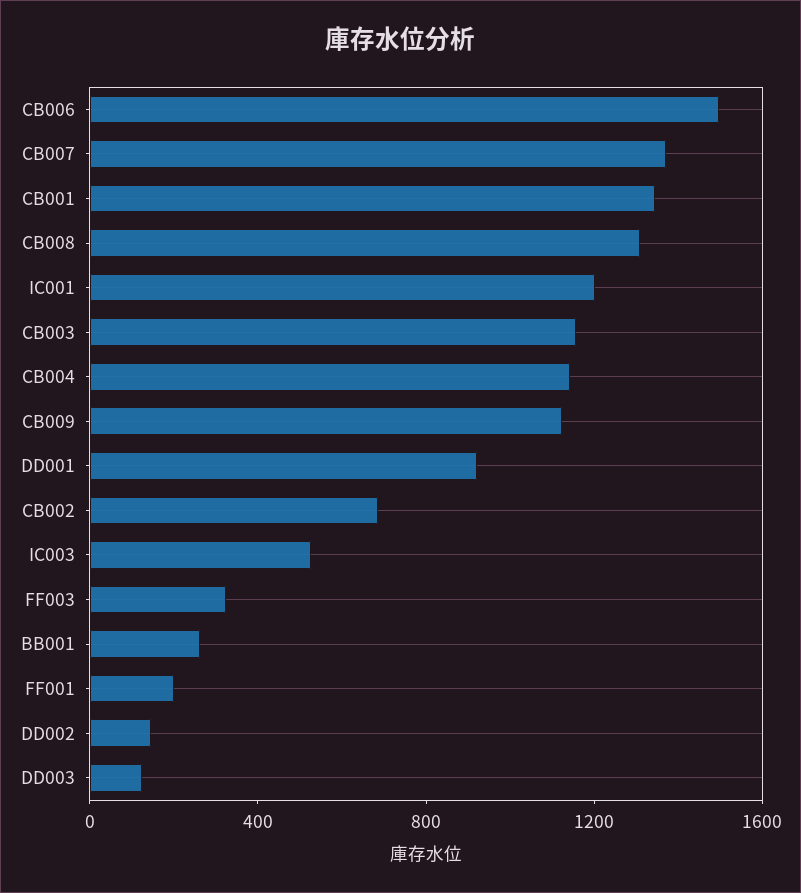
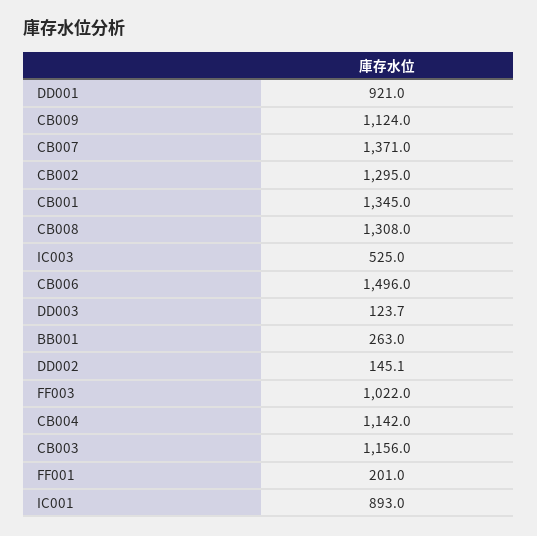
IC001: 1200 -> 893
CB002: 700 -> 1295
FF003: 300 -> 1022

